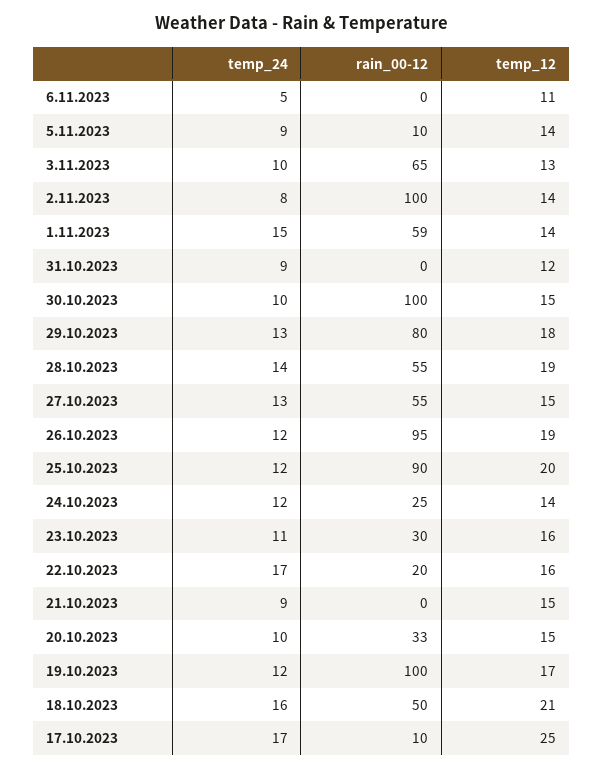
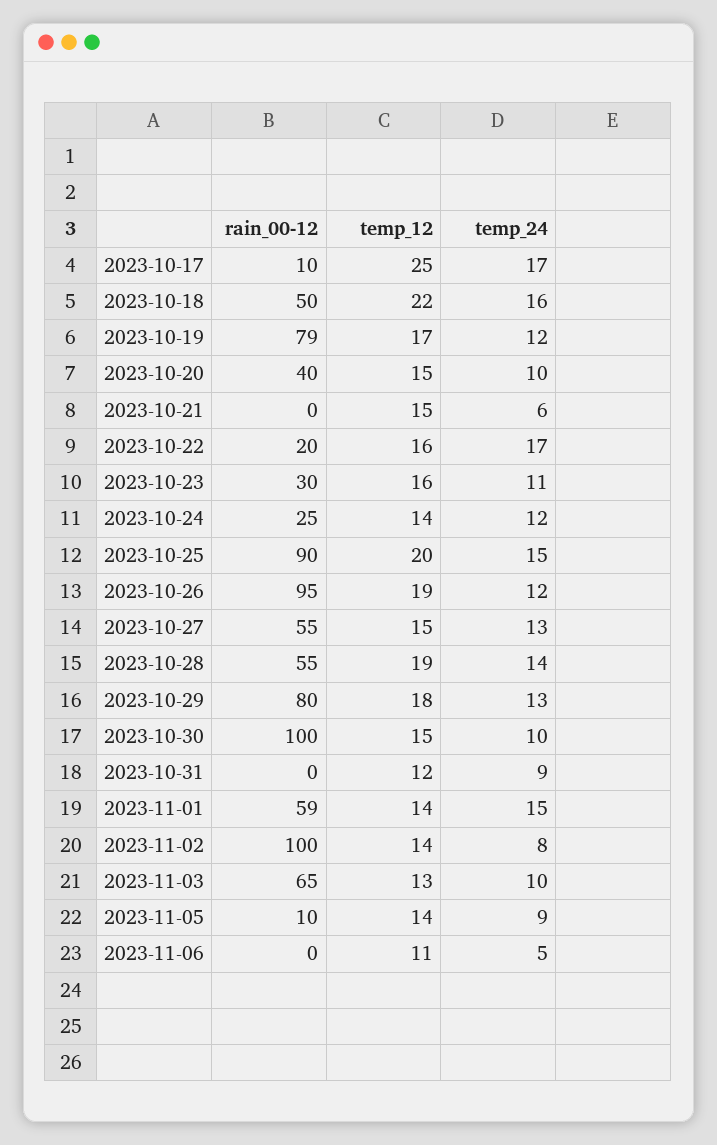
temp_24, 25.10.2023: 12 -> 15
temp_24, 21.10.2023: 9 -> 6
rain_00-12, 20.10.2023: 33 -> 40
rain_00-12, 19.10.2023: 100 -> 79
temp_12, 18.10.2023: 21 -> 22

